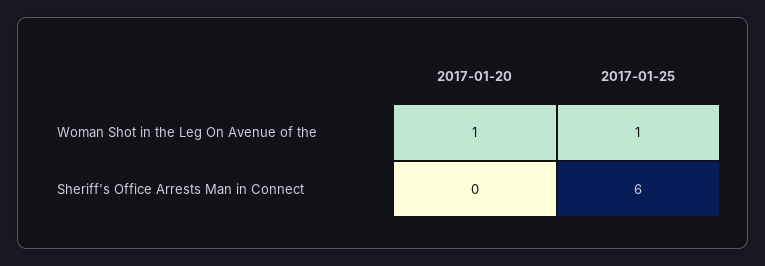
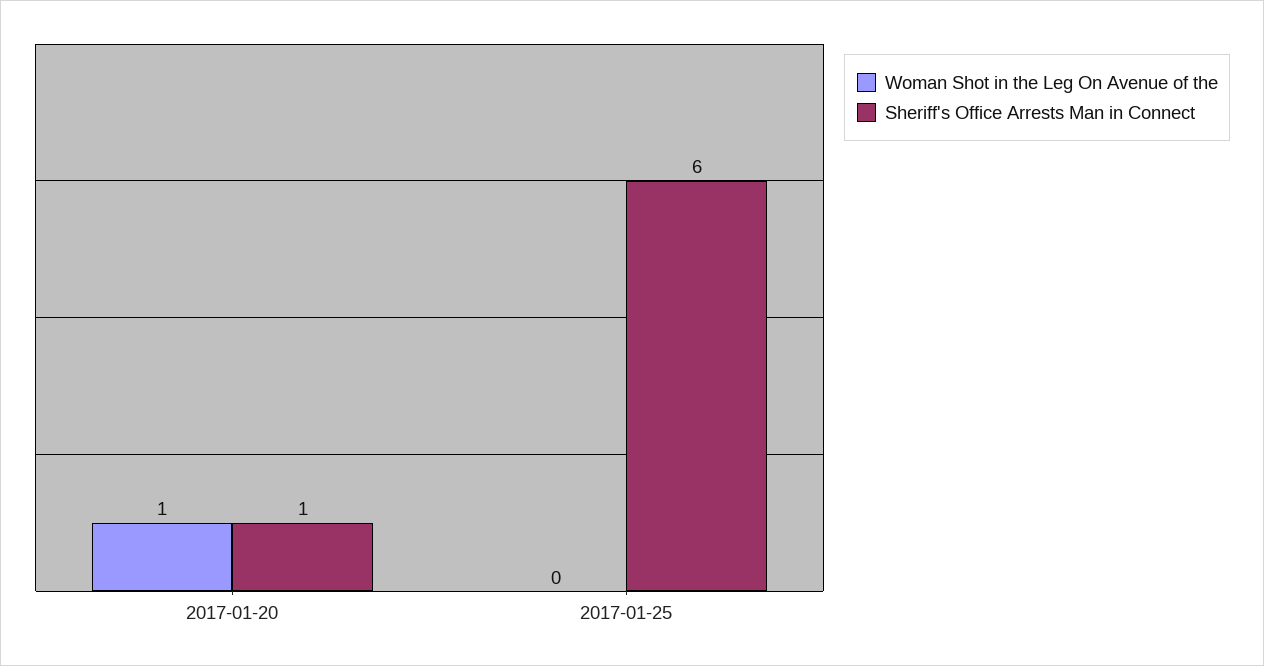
Woman Shot in the Leg On Avenue of the, 2017-01-25: 1 -> 0
Sheriff's Office Arrests Man in Connect, 2017-01-20: 0 -> 1

